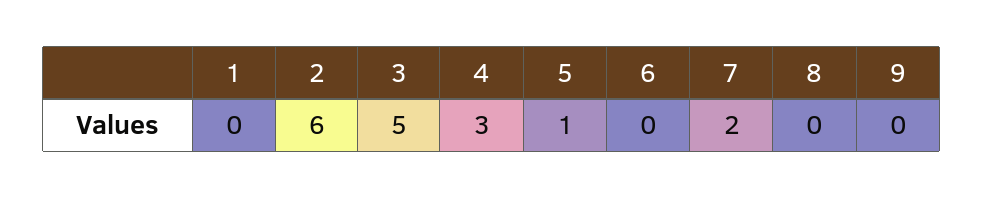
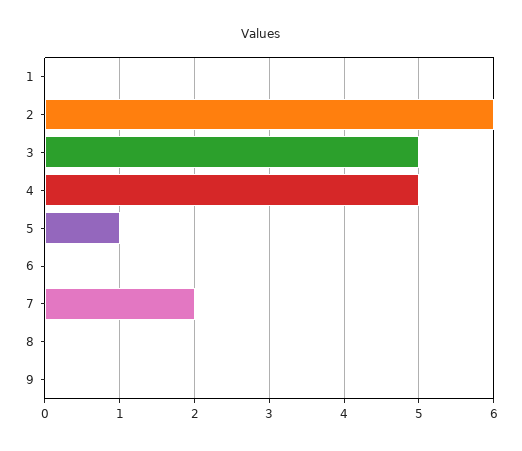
4: 3 -> 5

